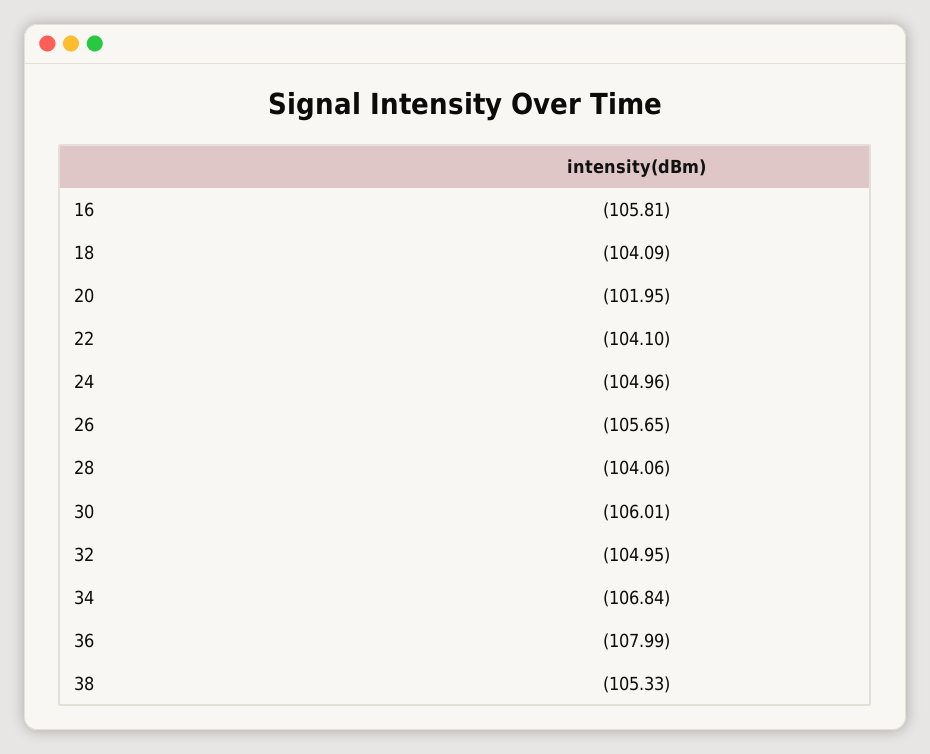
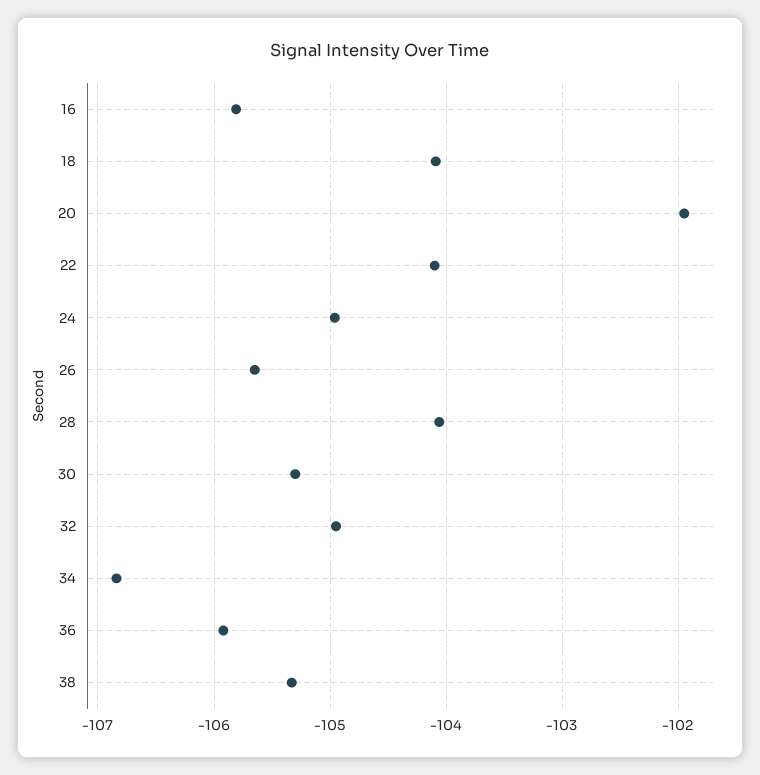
30: -106.01 -> -105.3
36: -107.99 -> -105.9

